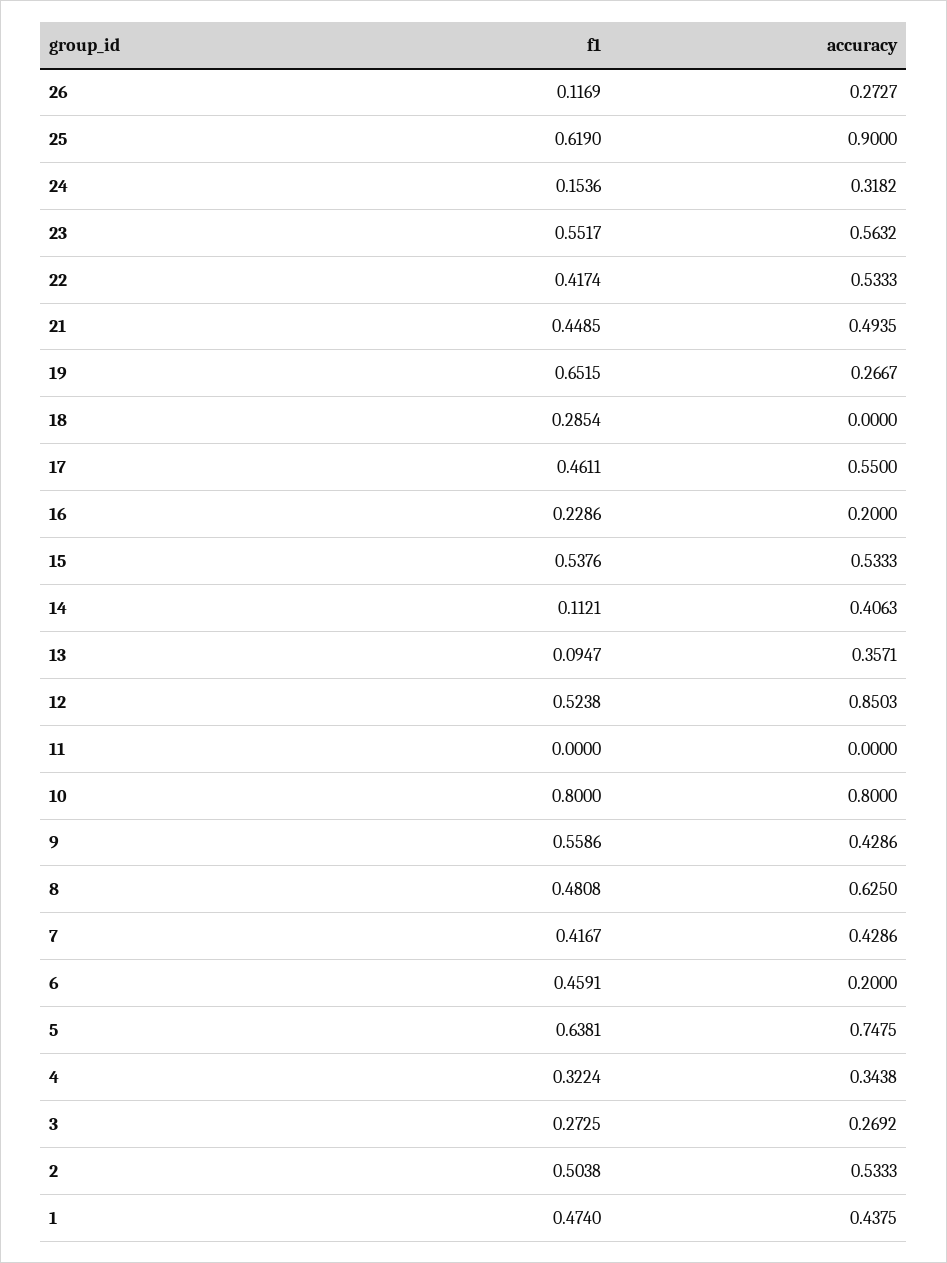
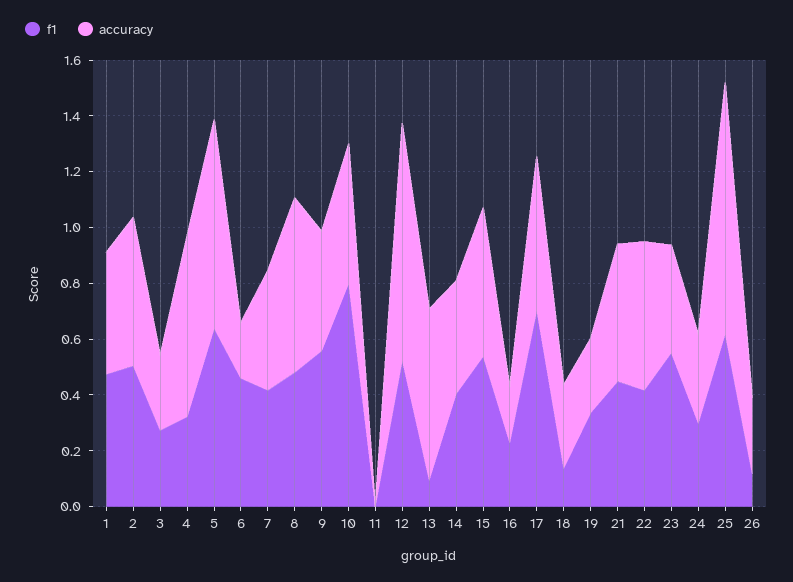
f1, 24: 0.1536 -> 0.3
accuracy, 23: 0.5632 -> 0.4
f1, 19: 0.6515 -> 0.35
f1, 18: 0.2854 -> 0.15
accuracy, 18: 0 -> 0.3
f1, 17: 0.4611 -> 0.7
f1, 14: 0.1121 -> 0.4
accuracy, 13: 0.3571 -> 0.6
accuracy, 10: 0.8 -> 0.5
accuracy, 4: 0.3438 -> 0.65

